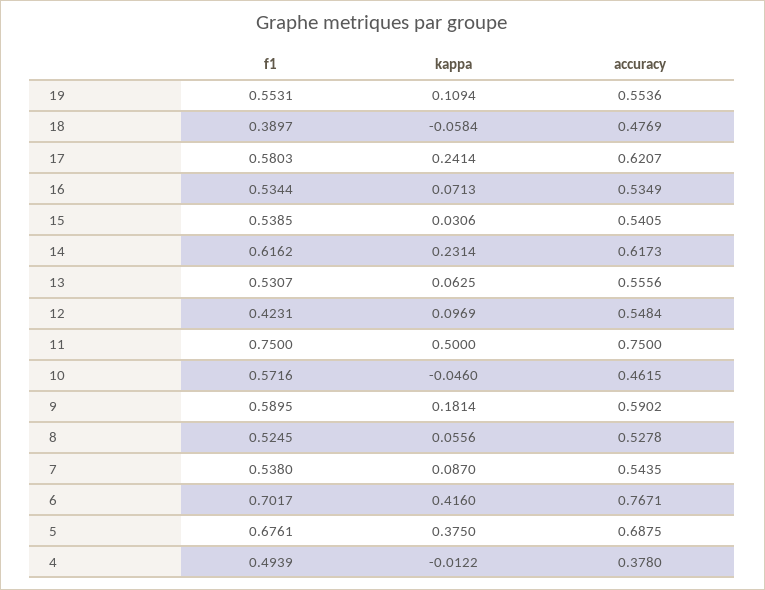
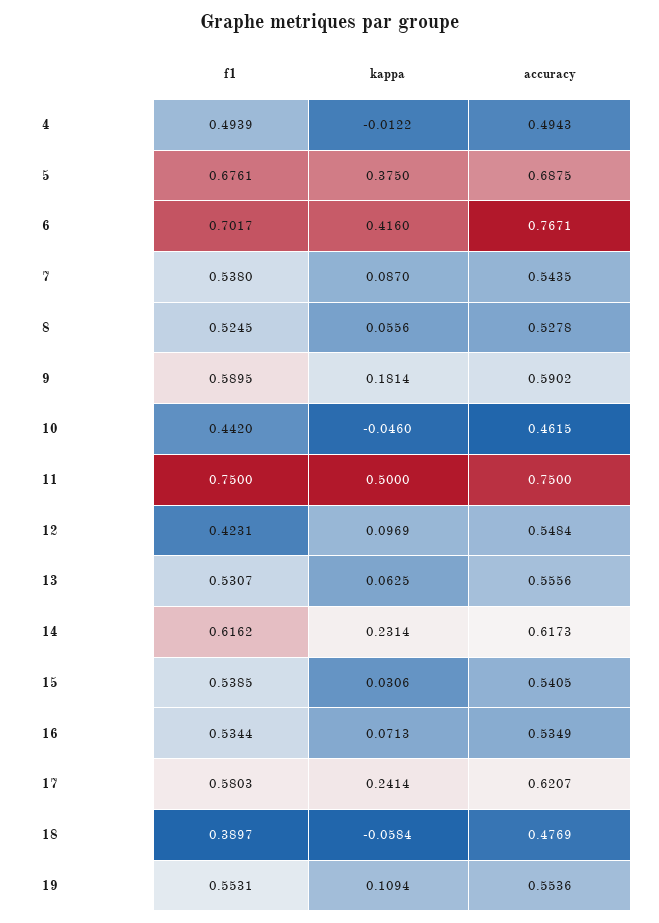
f1, 10: 0.5716 -> 0.442
accuracy, 4: 0.378 -> 0.4943

